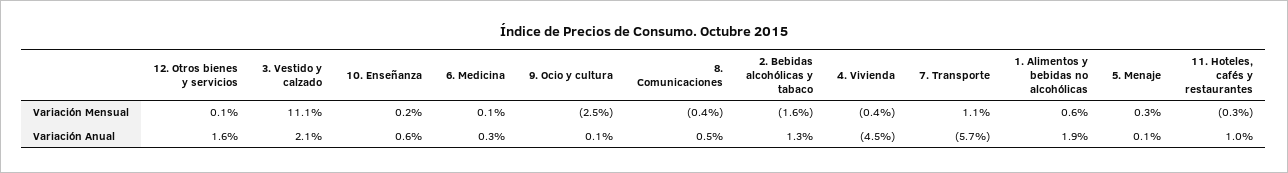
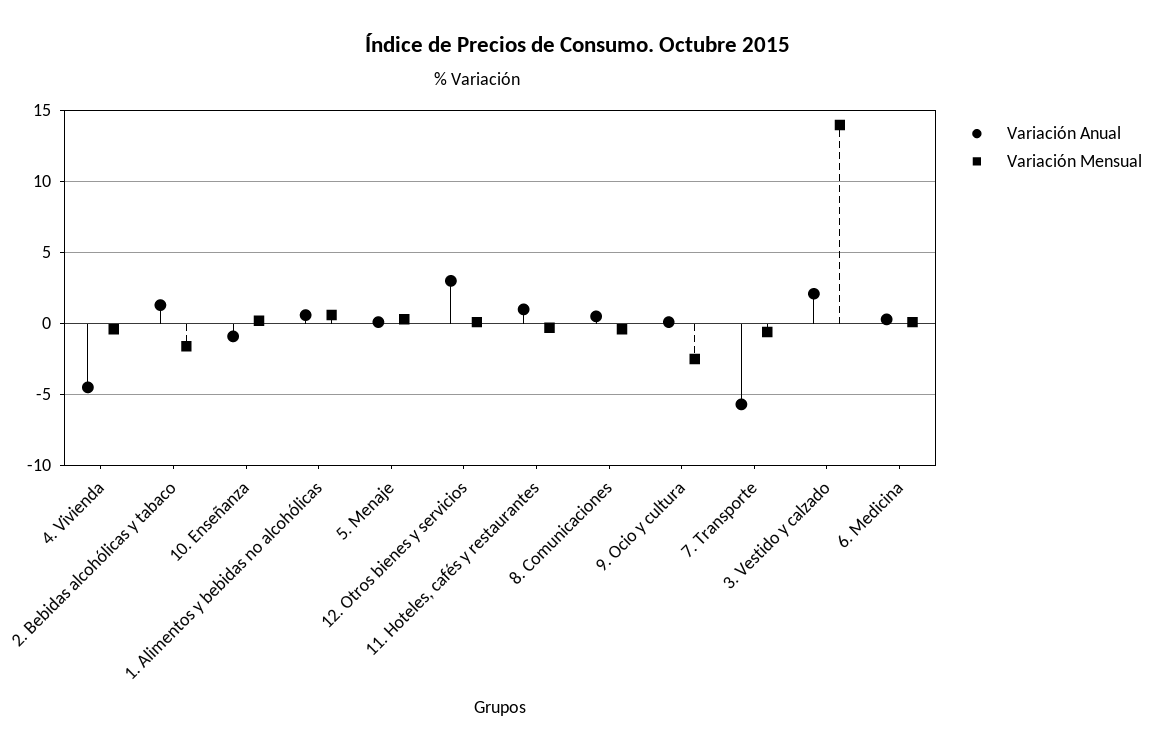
Variación Mensual, 3. Vestido y calzado: 11.1 -> 14
Variación Mensual, 7. Transporte: 1.1 -> -0.5
Variación Anual, 12. Otros bienes y servicios: 1.6 -> 3
Variación Anual, 10. Enseñanza: 0.6 -> -1
Variación Anual, 1. Alimentos y bebidas no alcohólicas: 1.9 -> 0.5

